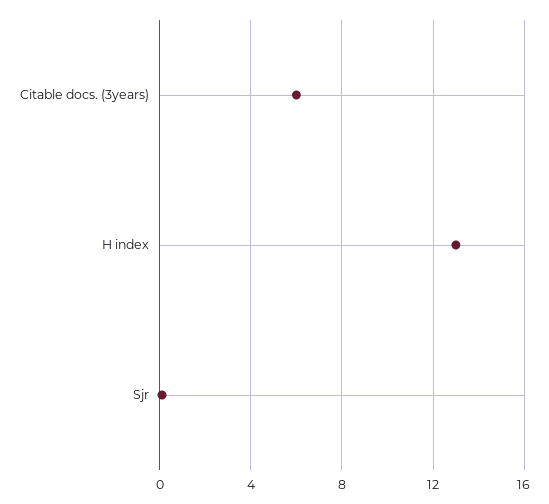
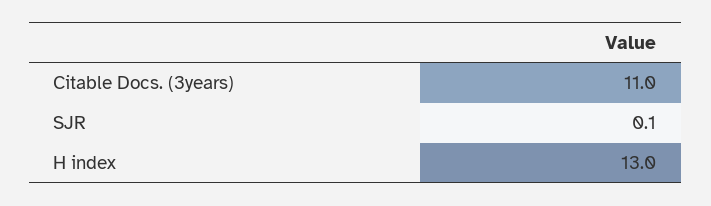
Citable docs. (3years): 6 -> 11

